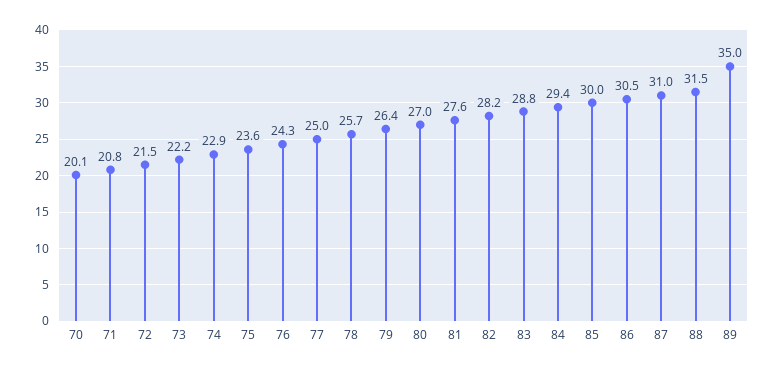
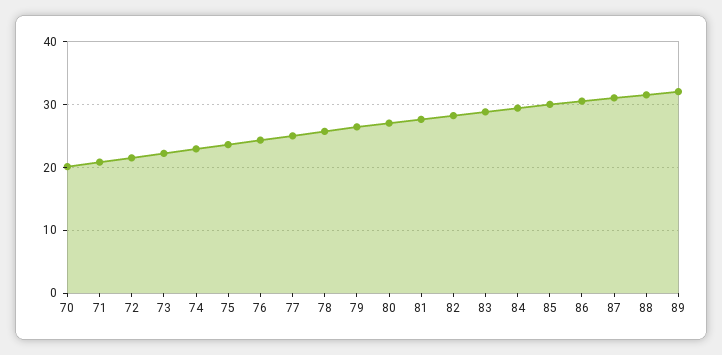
89: 35 -> 32

